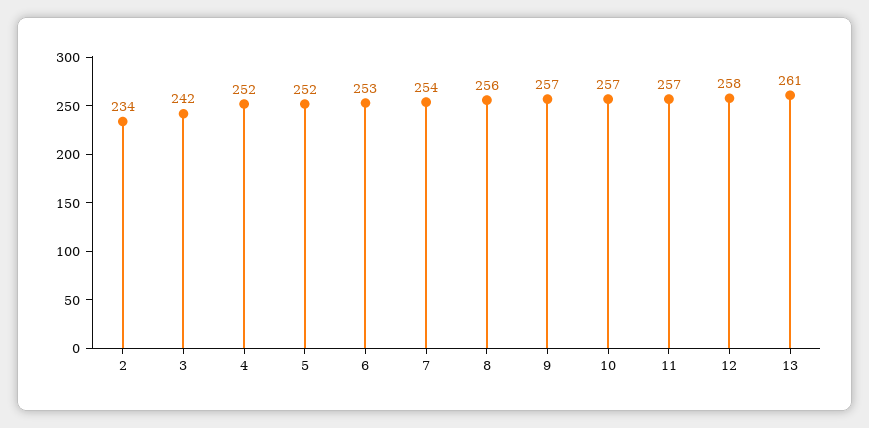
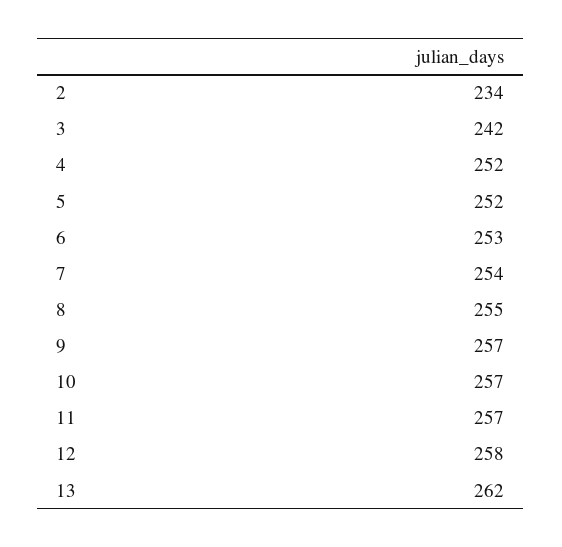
8: 256 -> 255
13: 261 -> 262

